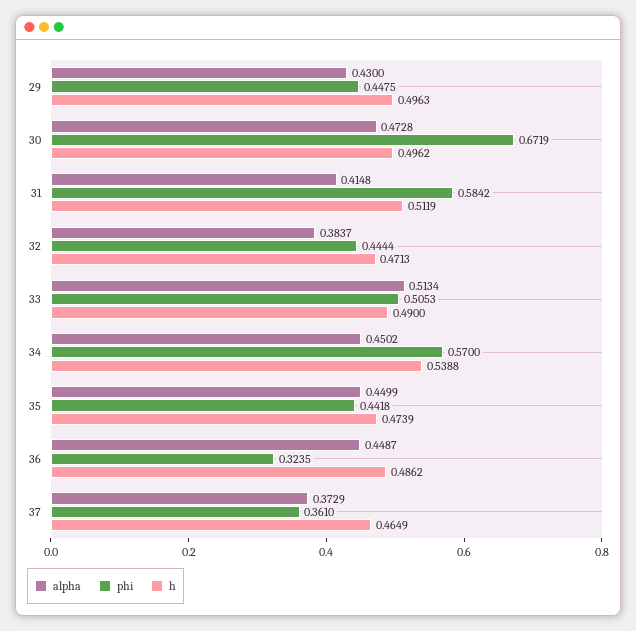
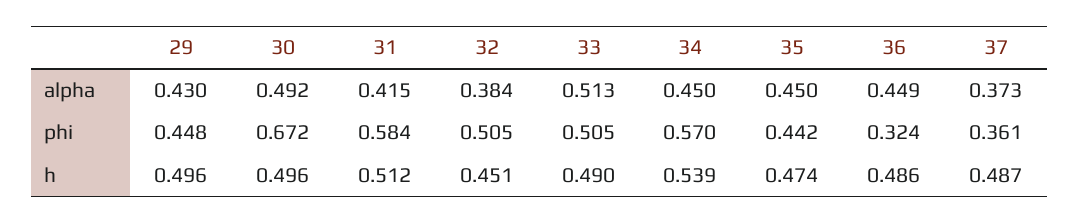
alpha, 30: 0.4728 -> 0.492
phi, 32: 0.4444 -> 0.505
h, 32: 0.4713 -> 0.451
h, 37: 0.4649 -> 0.487

